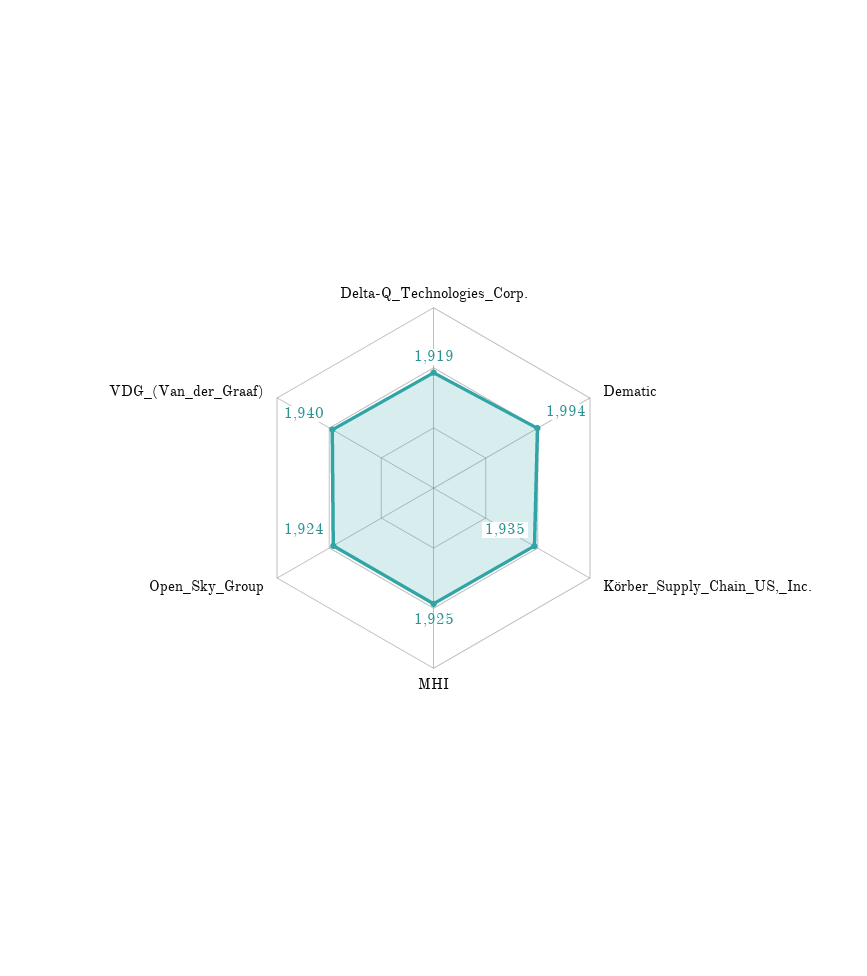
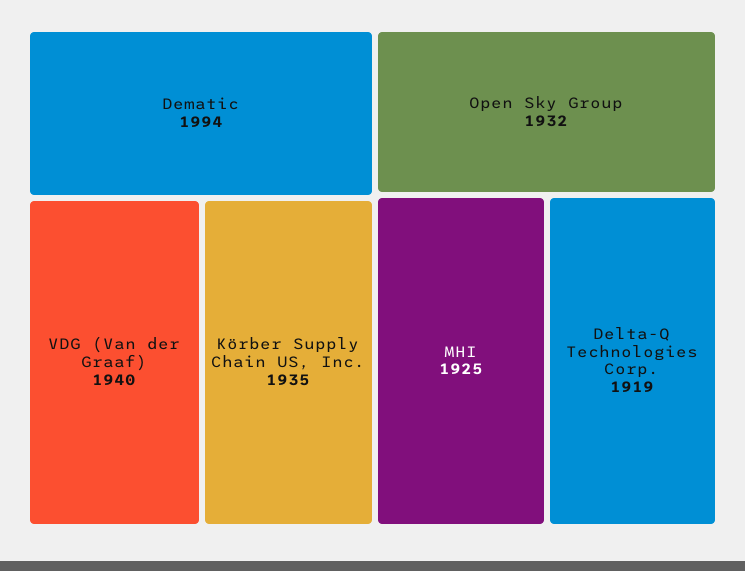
Open_Sky_Group: 1924 -> 1932

